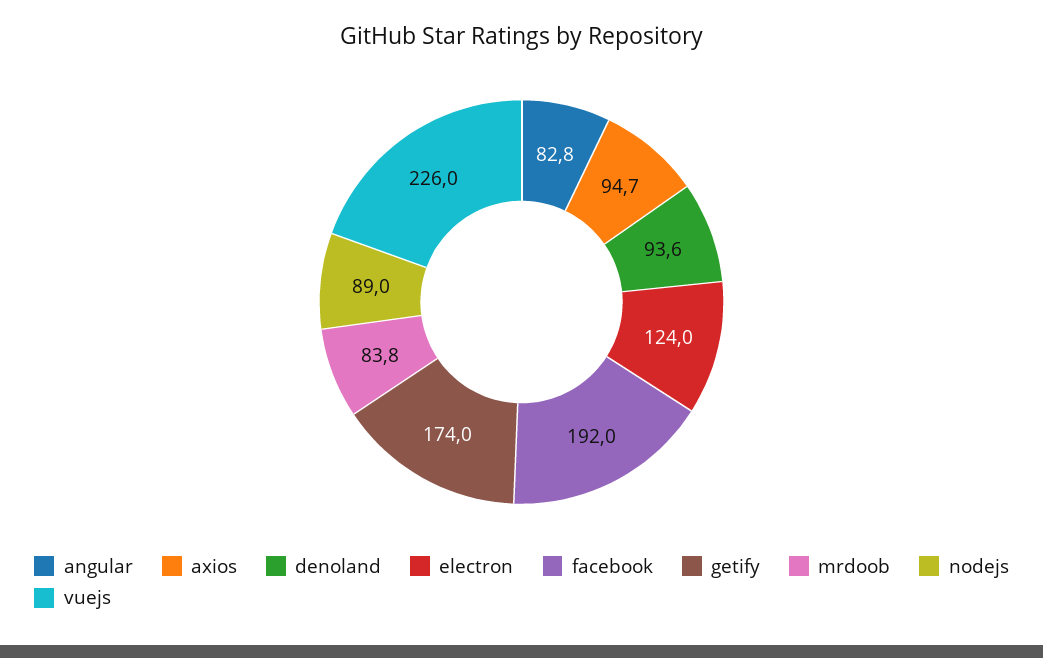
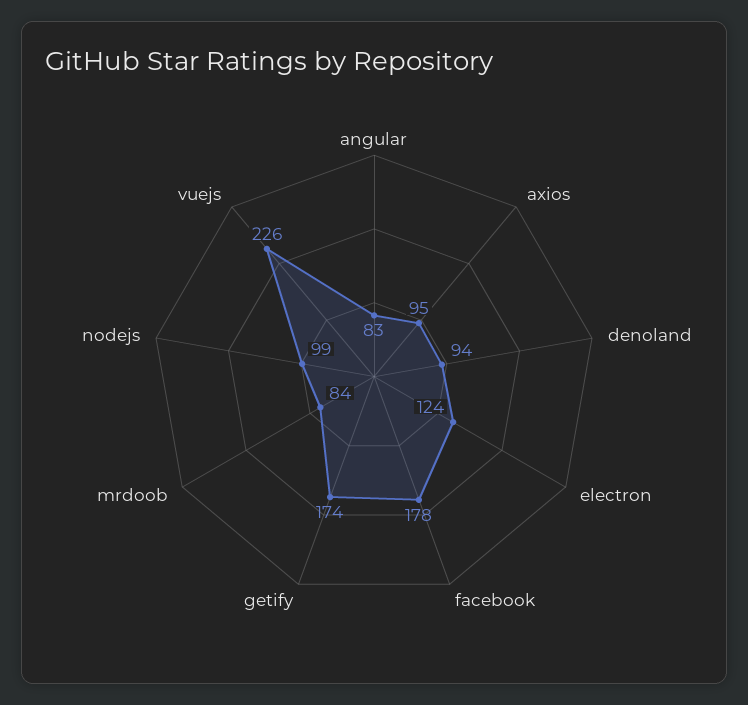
facebook: 192 -> 178
nodejs: 89 -> 99

